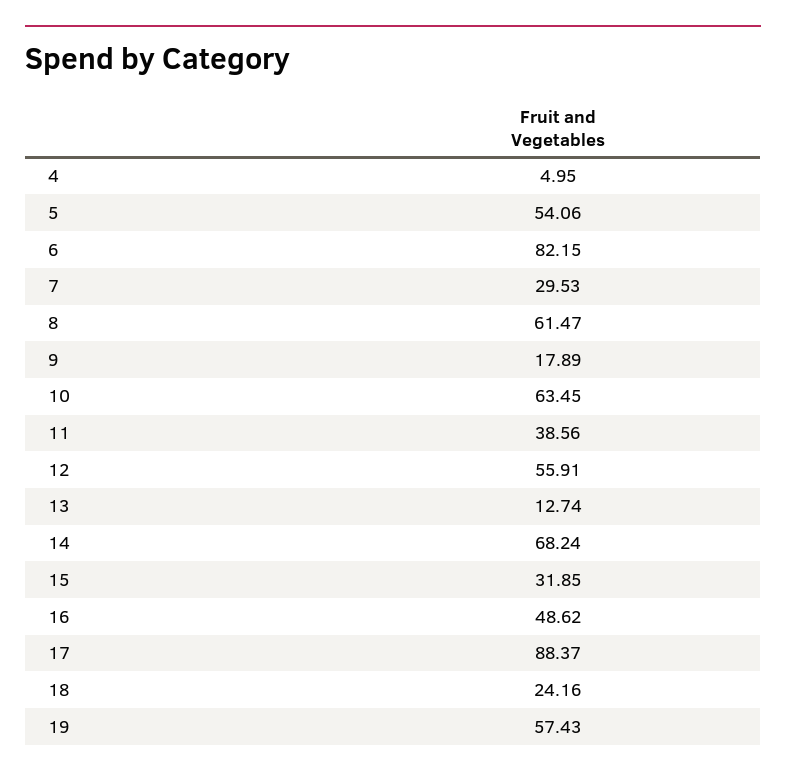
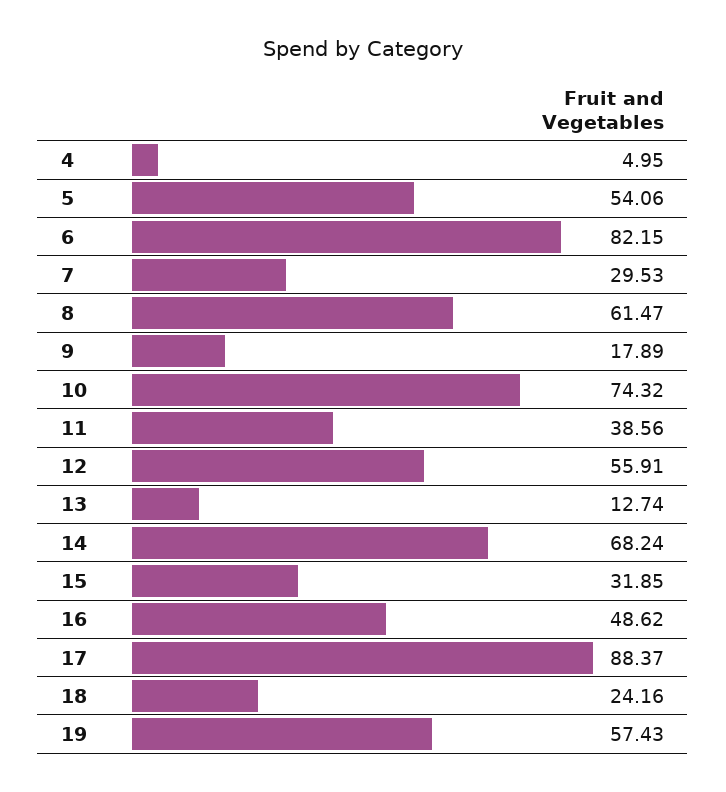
10: 63.45 -> 74.32

